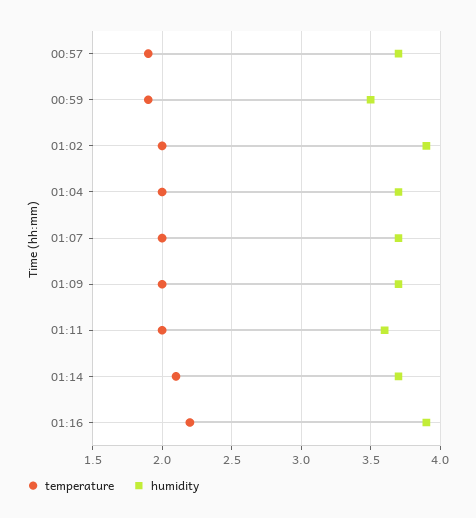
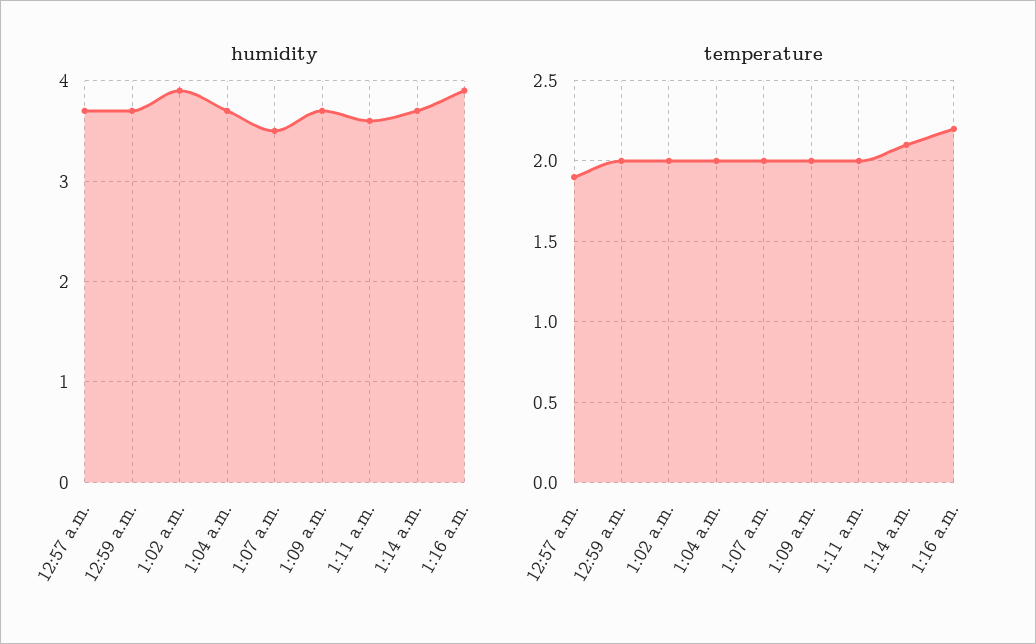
temperature, 00:59: 1.9 -> 2
humidity, 00:59: 3.5 -> 3.7
humidity, 01:07: 3.7 -> 3.5

